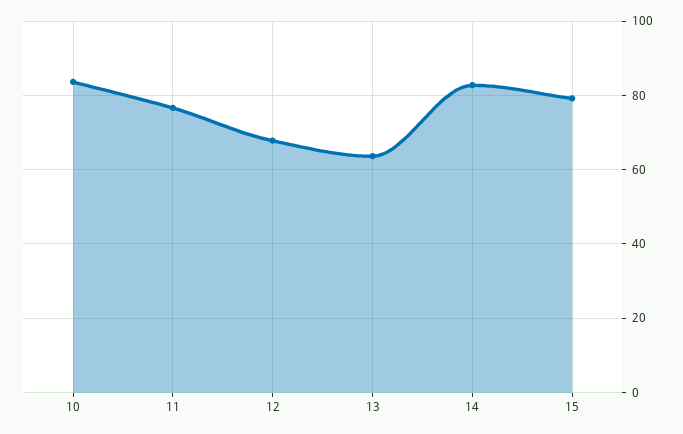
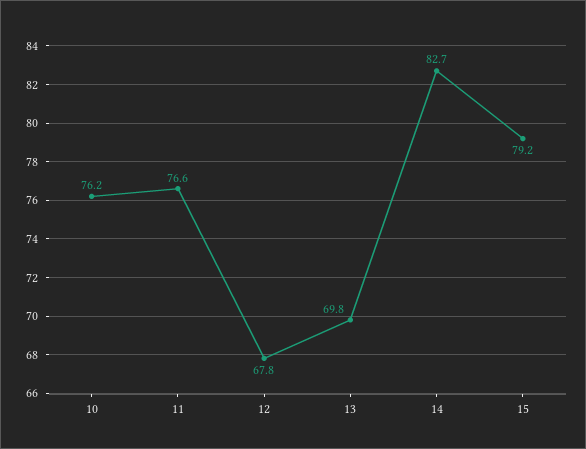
10: 84 -> 76.2
13: 64 -> 69.8

